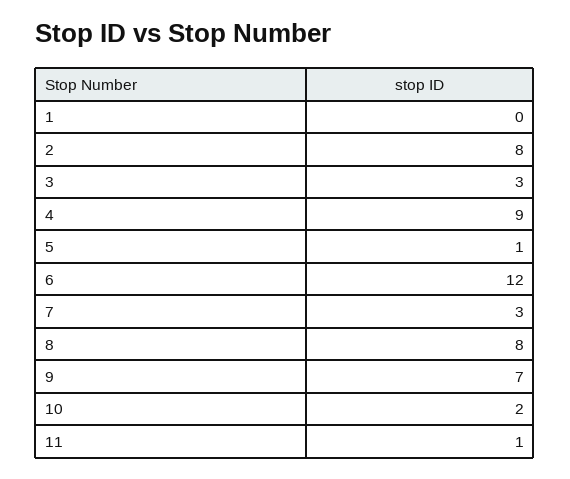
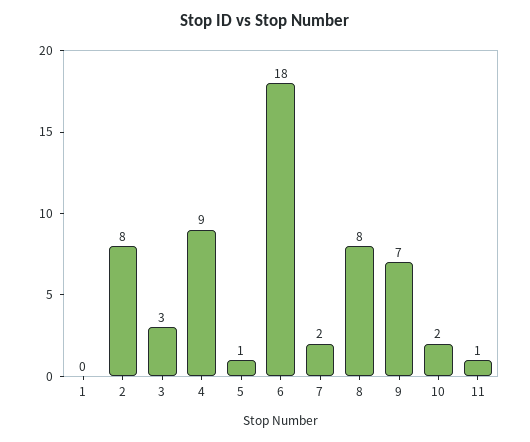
6: 12 -> 18
7: 3 -> 2

